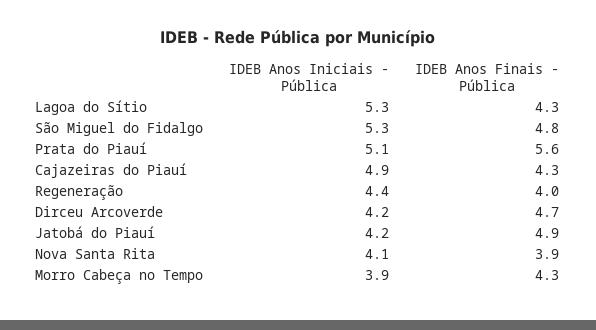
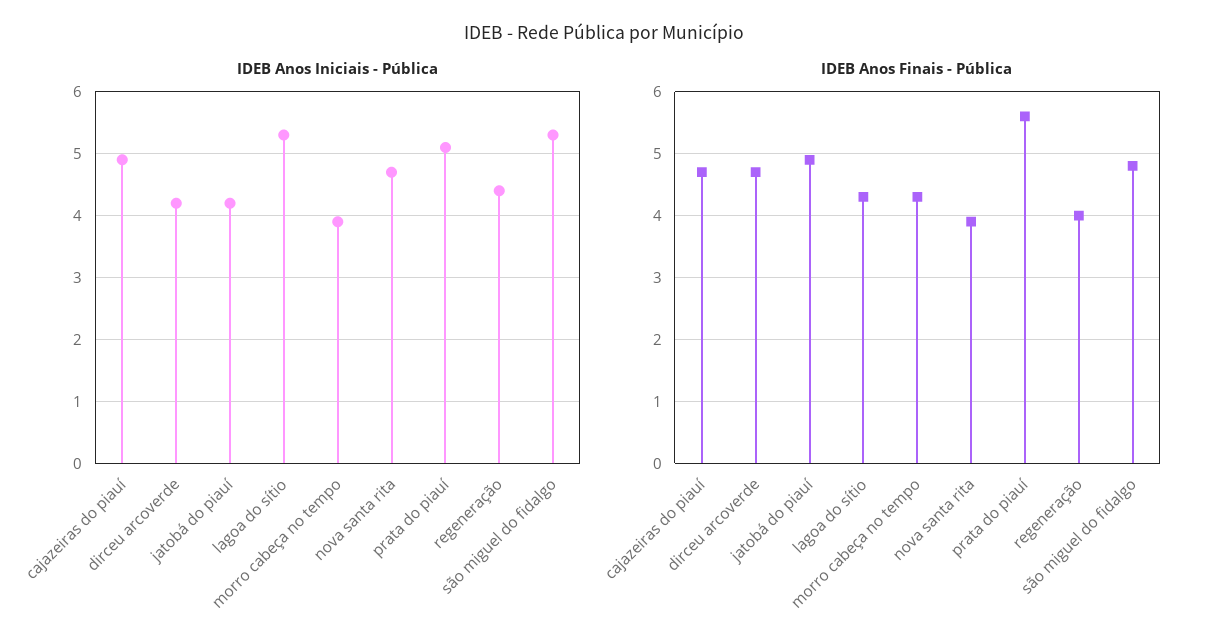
IDEB Anos Finais - Pública, Cajazeiras do Piauí: 4.3 -> 4.7
IDEB Anos Iniciais - Pública, Nova Santa Rita: 4.1 -> 4.7

